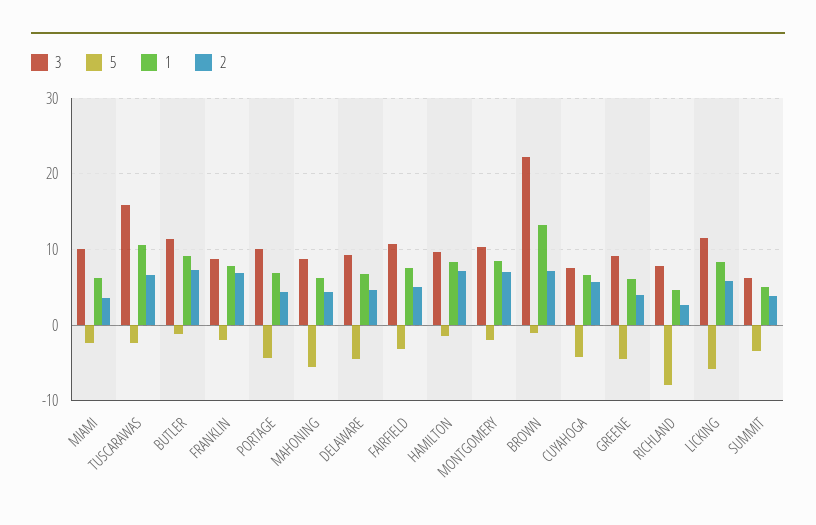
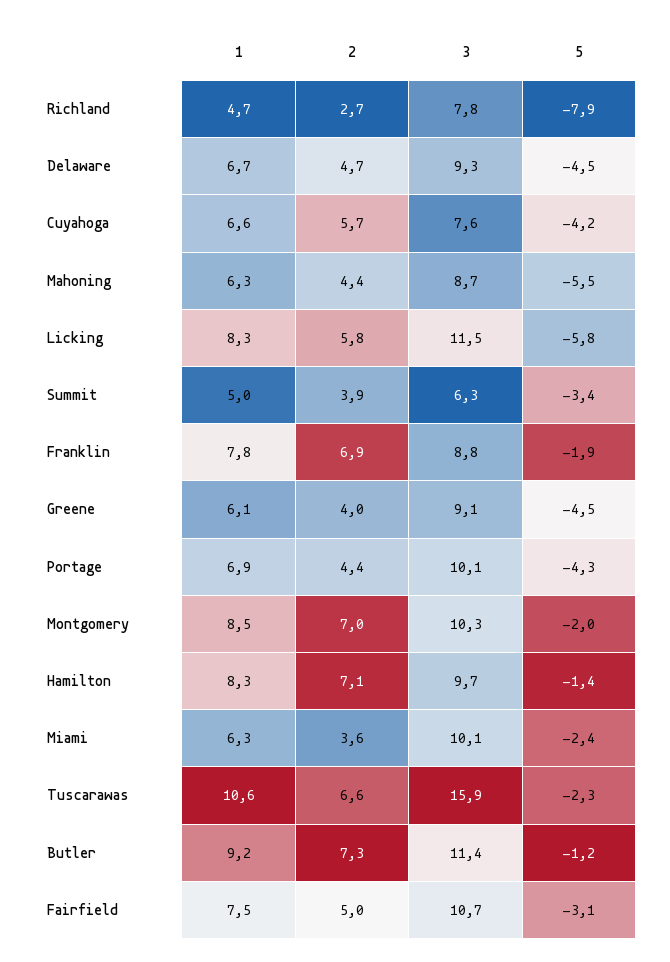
3, BROWN: 22 -> none
5, BROWN: -1 -> none
1, BROWN: 13 -> none
2, BROWN: 7 -> none

